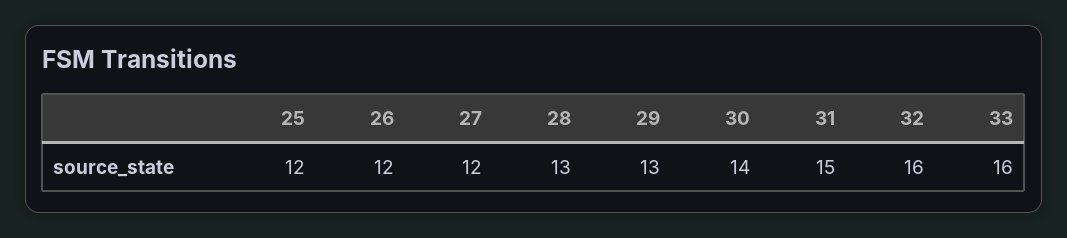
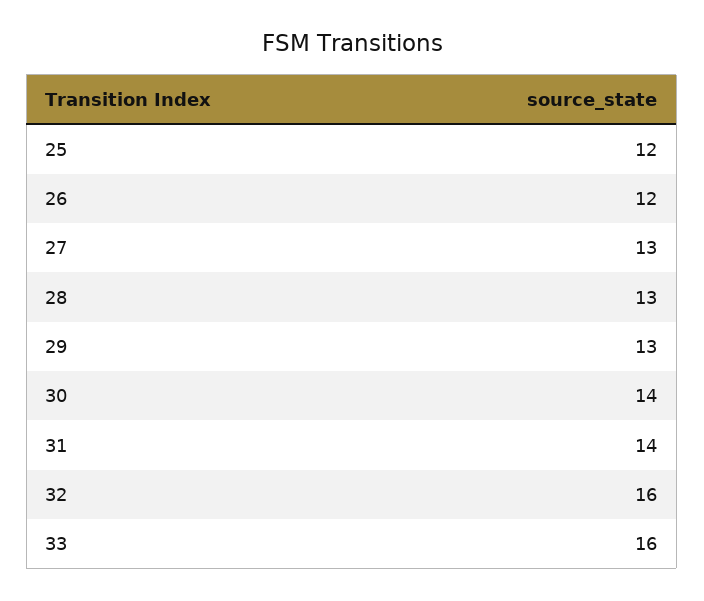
27: 12 -> 13
31: 15 -> 14

